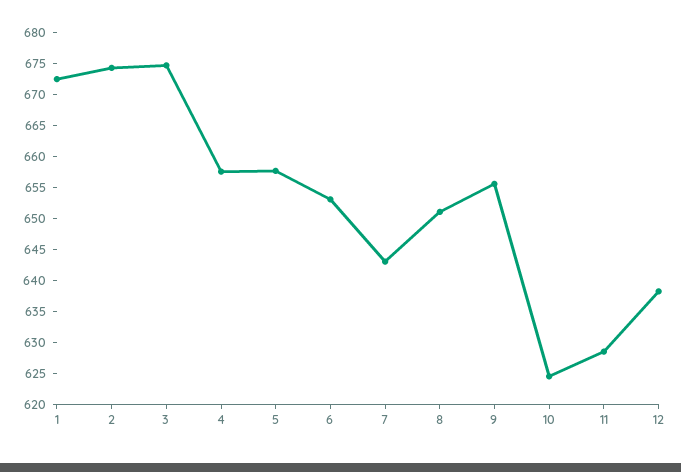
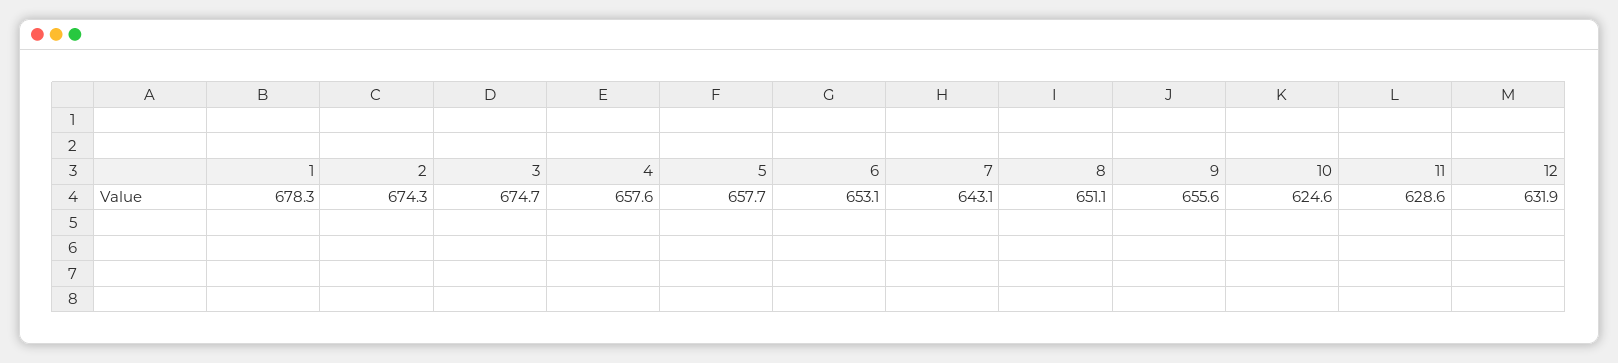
1: 672.5 -> 678.3
12: 637.5 -> 631.9

